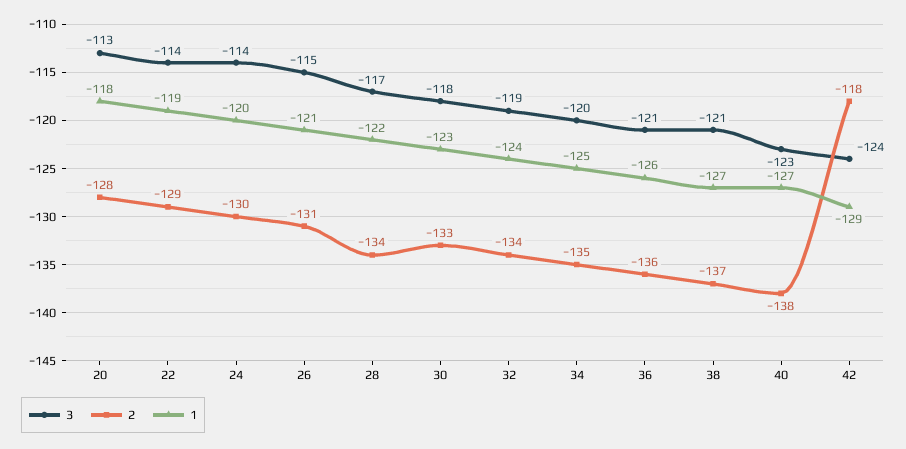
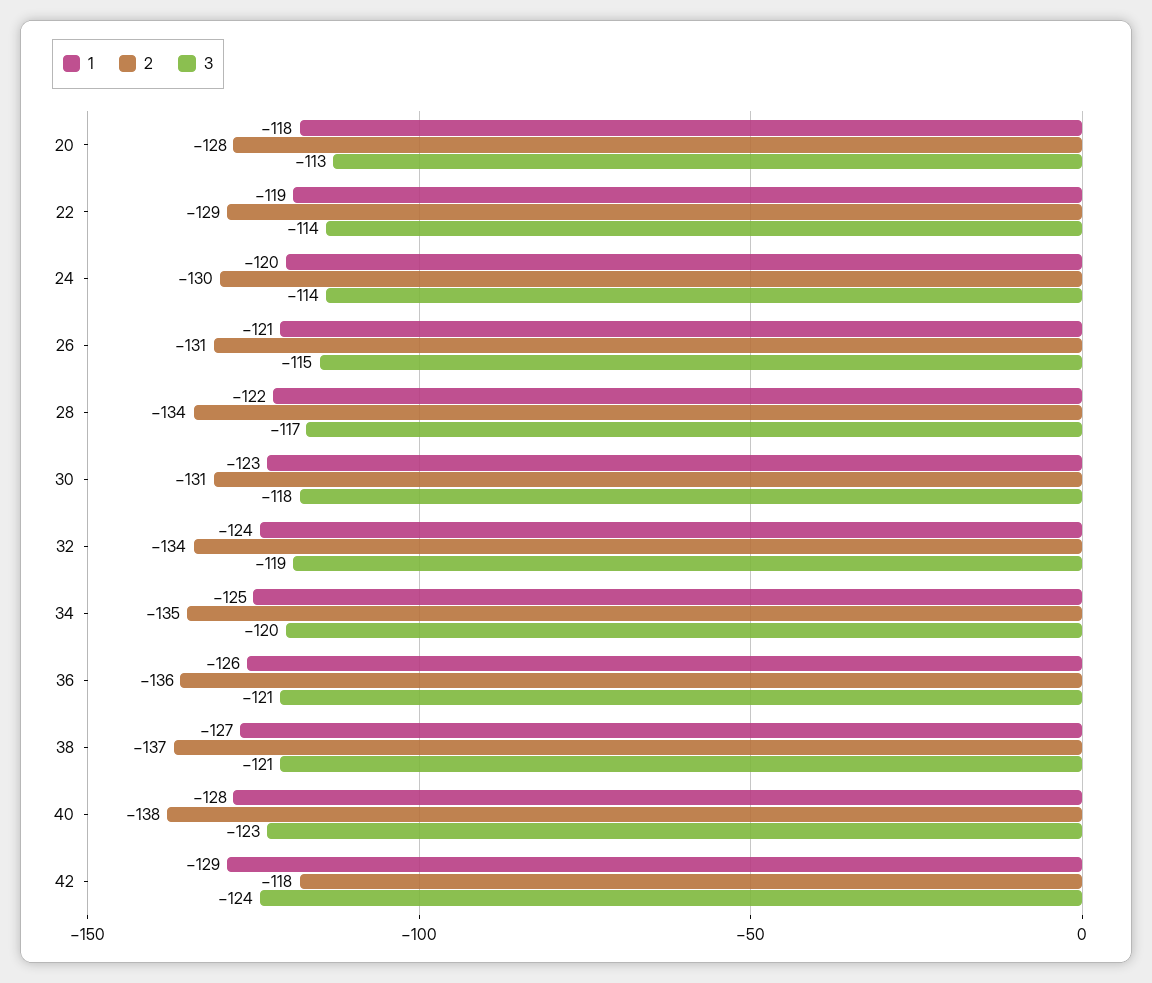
2, 30: -133 -> -131
1, 40: -127 -> -128

